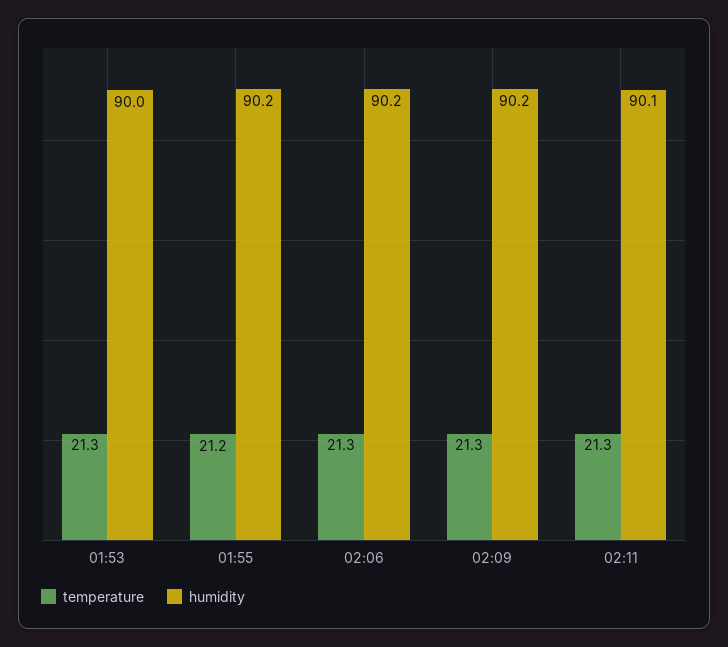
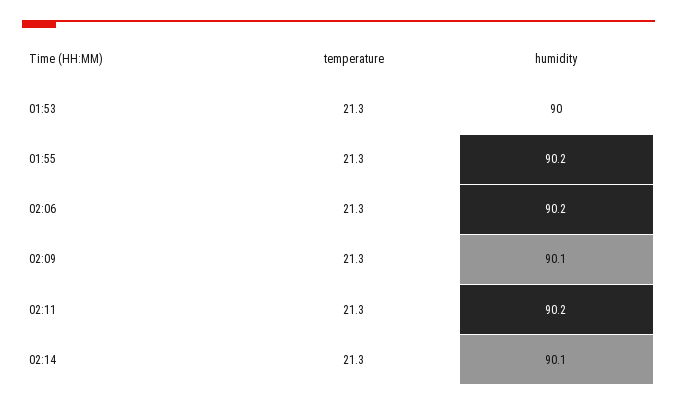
temperature, 01:55: 21.2 -> 21.3
humidity, 02:09: 90.2 -> 90.1
humidity, 02:11: 90.1 -> 90.2
temperature, 02:14: none -> 21.3
humidity, 02:14: none -> 90.1

